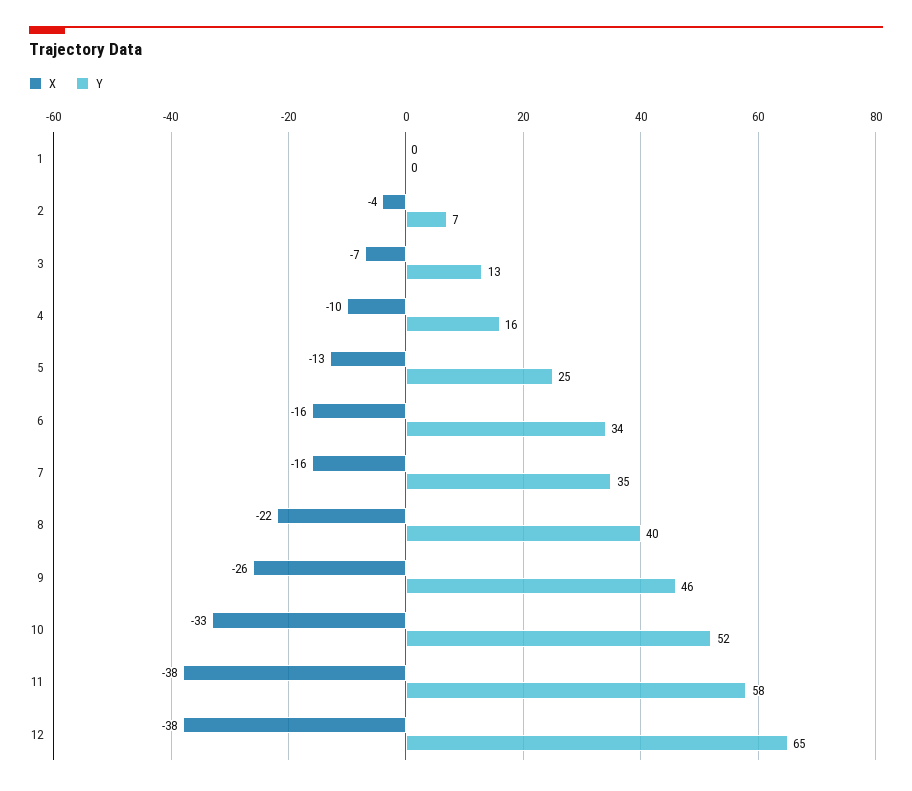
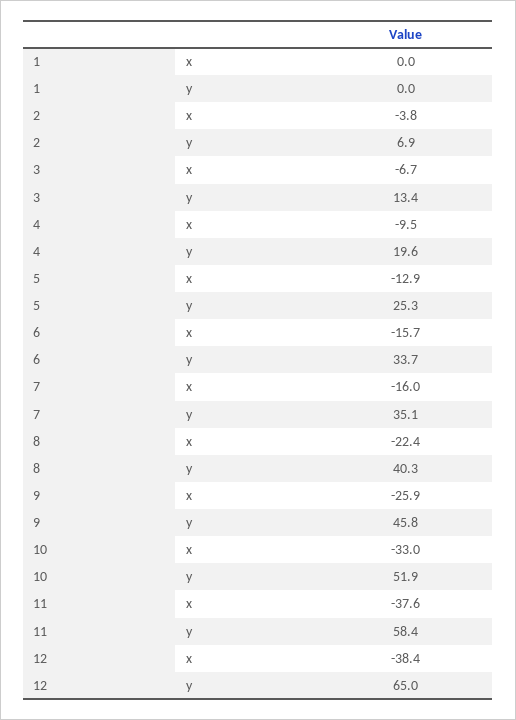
Y, 4: 16 -> 19.6

